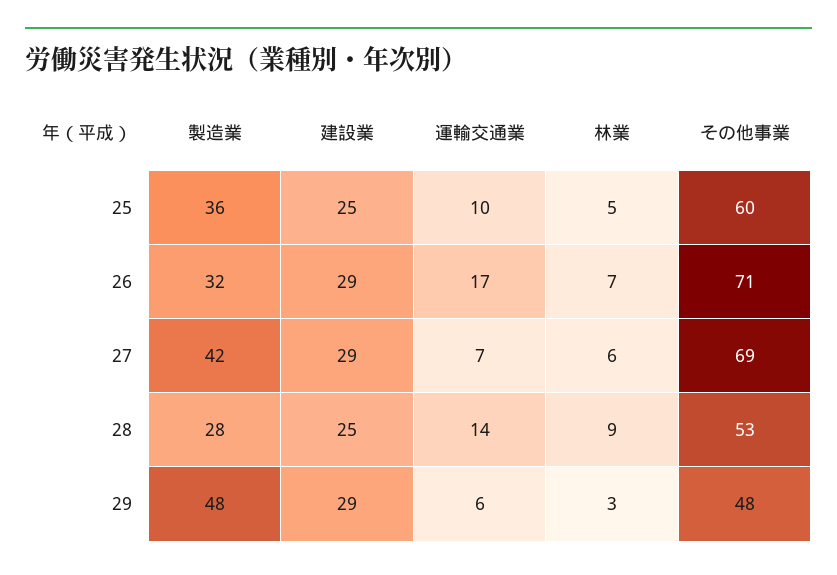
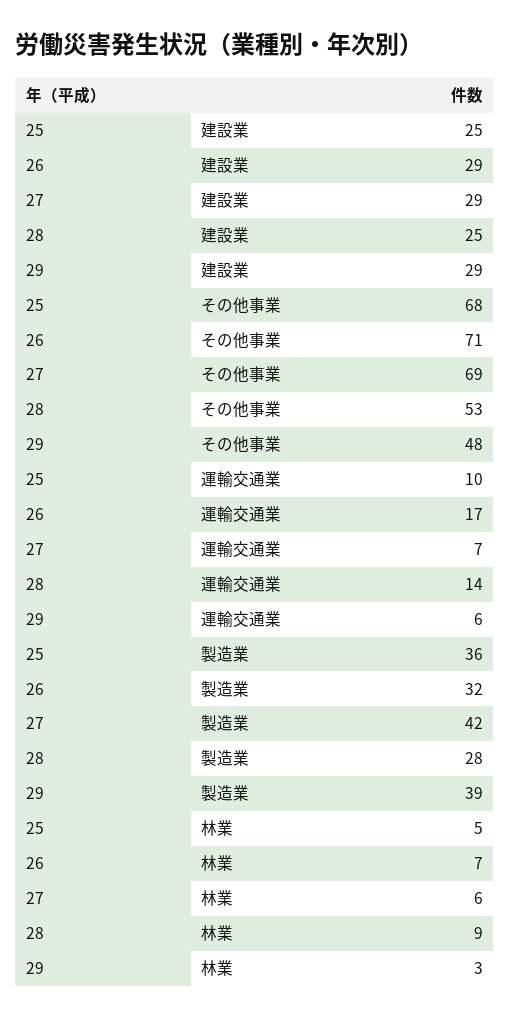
その他事業, 25: 60 -> 68
製造業, 29: 48 -> 39

